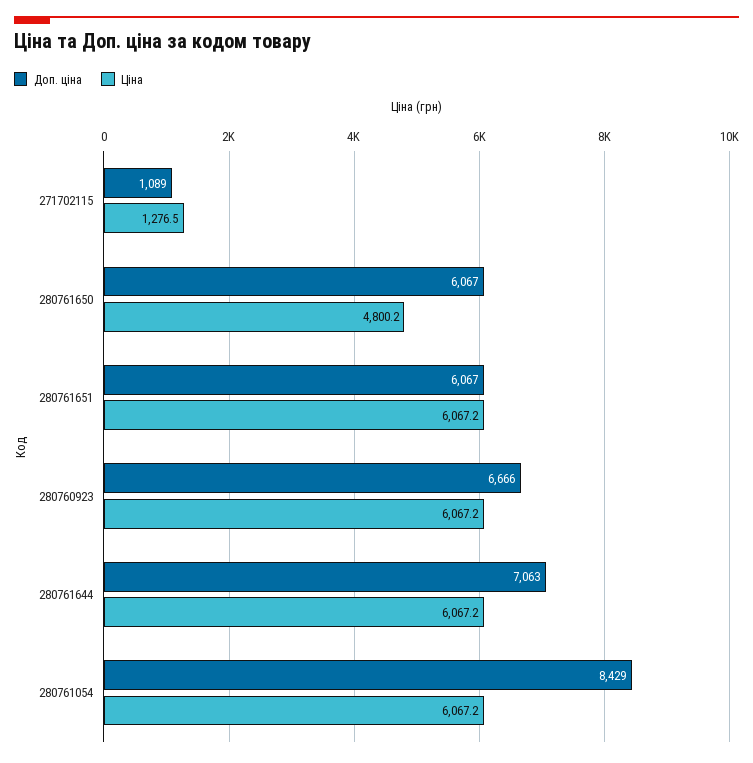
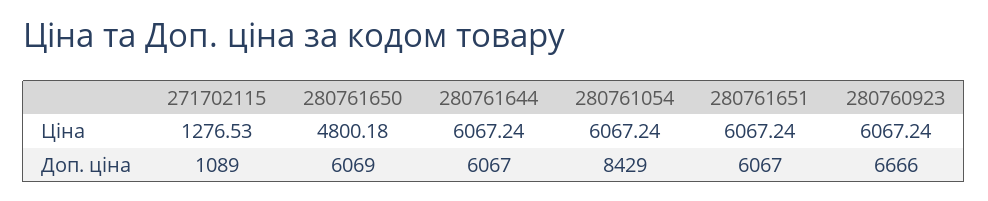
Доп. ціна, 280761650: 6067 -> 6069
Доп. ціна, 280761644: 7063 -> 6067

